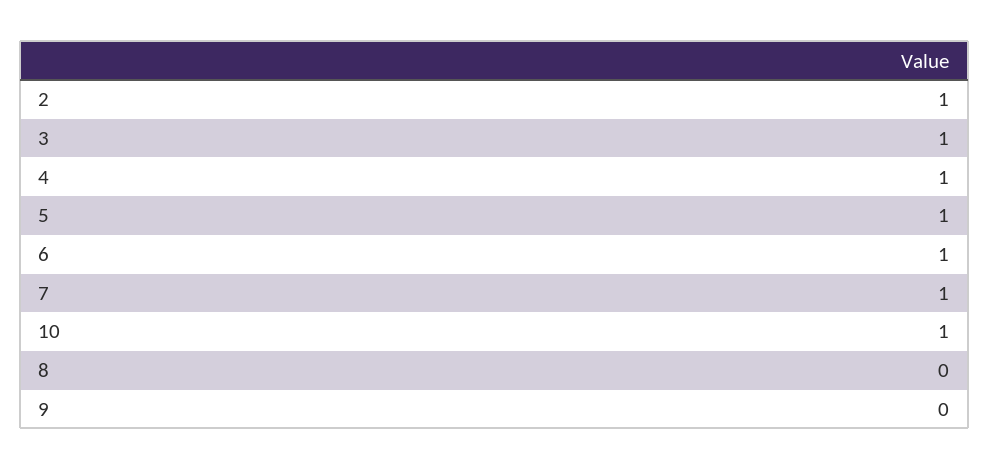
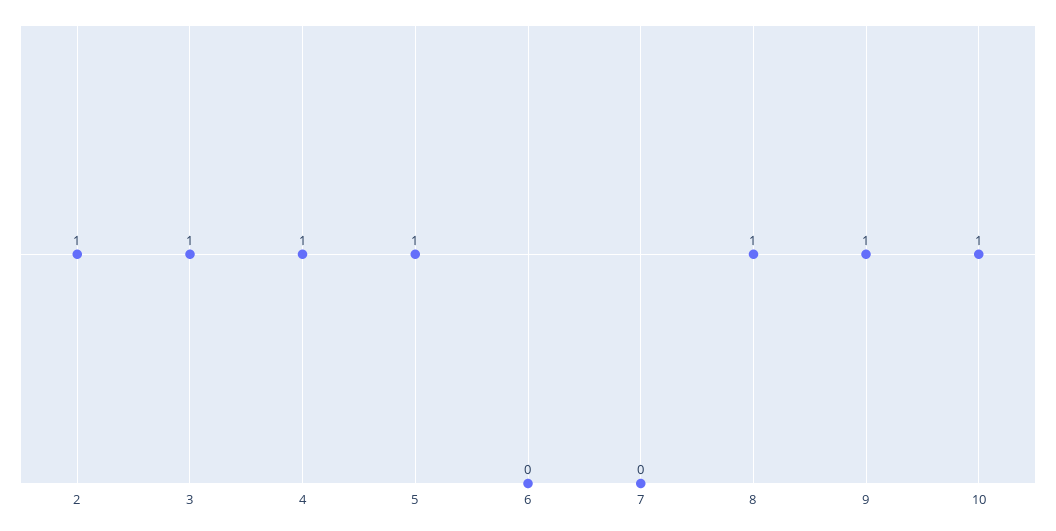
6: 1 -> 0
7: 1 -> 0
8: 0 -> 1
9: 0 -> 1

